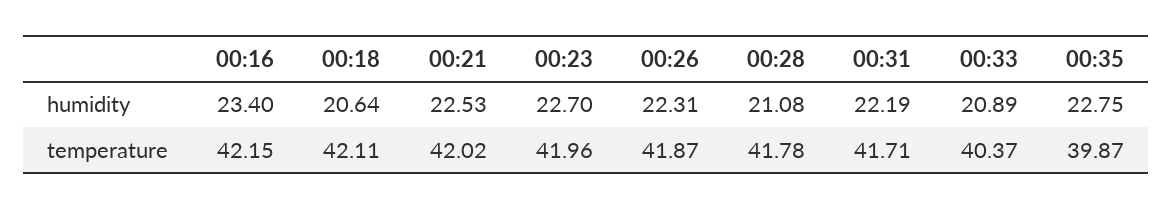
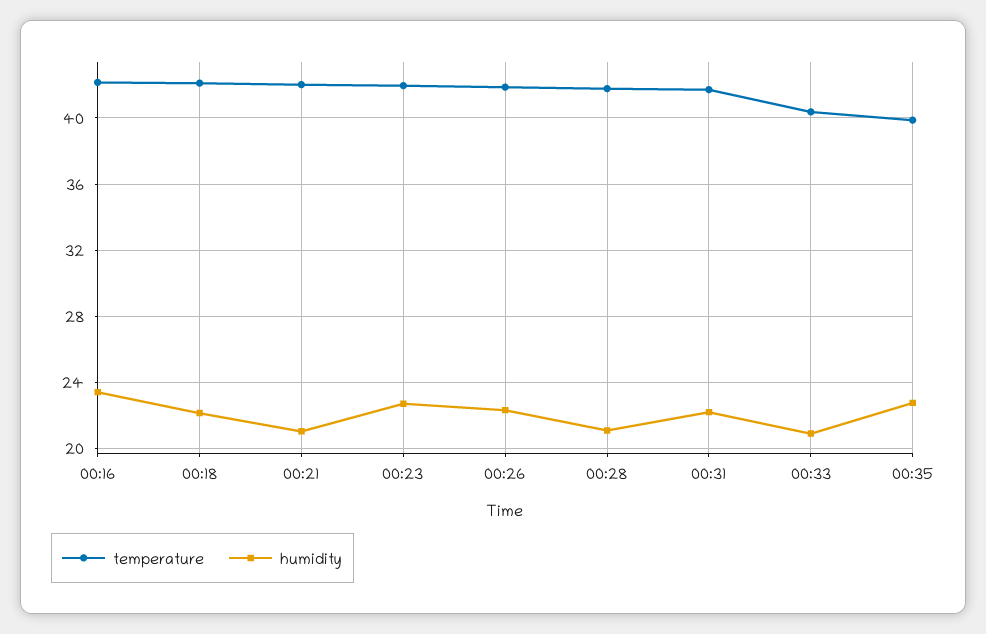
humidity, 00:18: 20.64 -> 22
humidity, 00:21: 22.53 -> 21

